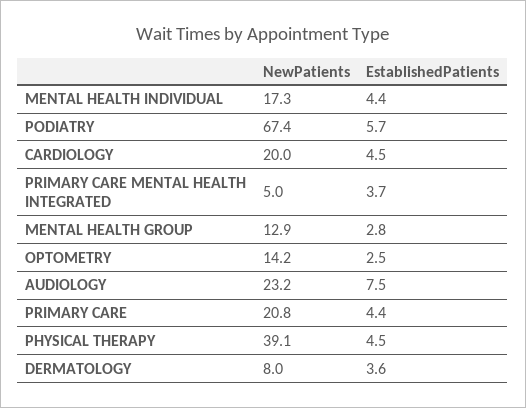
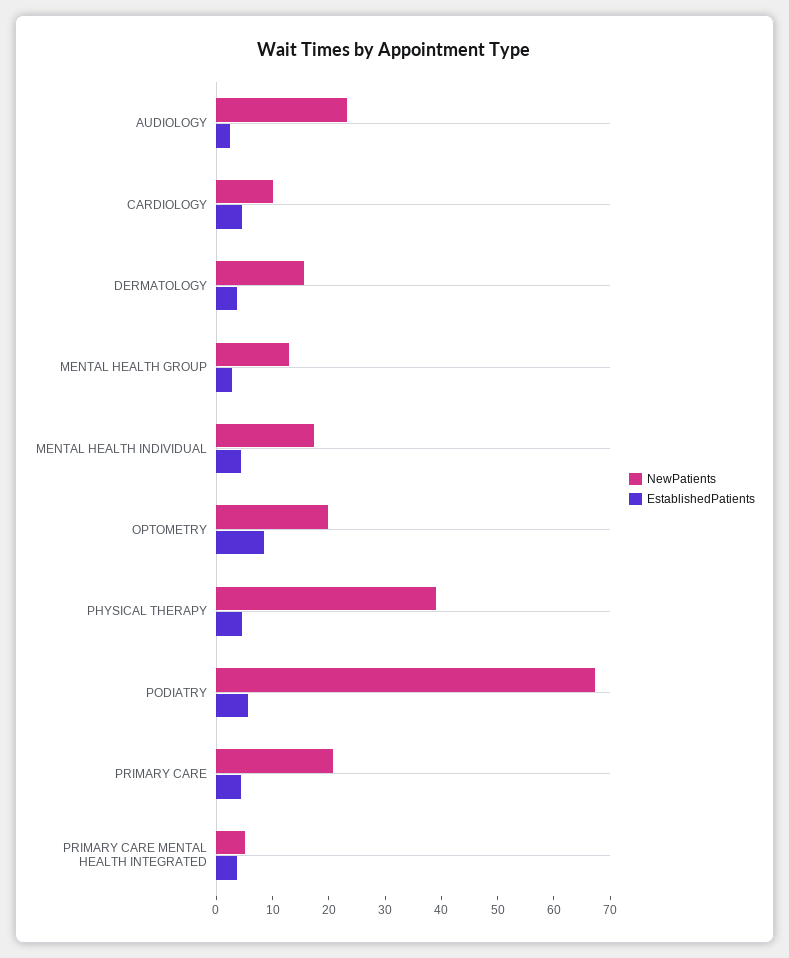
NewPatients, CARDIOLOGY: 20 -> 10
NewPatients, OPTOMETRY: 14.2 -> 20
EstablishedPatients, OPTOMETRY: 2.5 -> 8
EstablishedPatients, AUDIOLOGY: 7.5 -> 2
NewPatients, DERMATOLOGY: 8 -> 16

